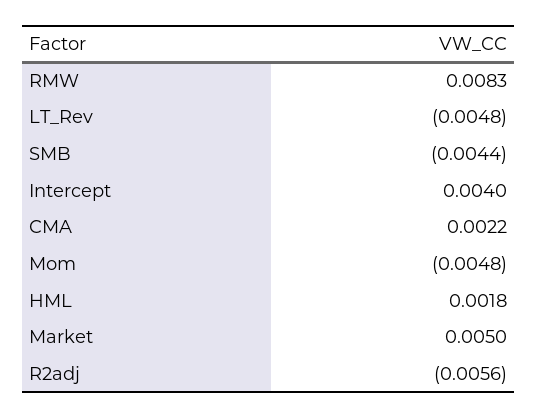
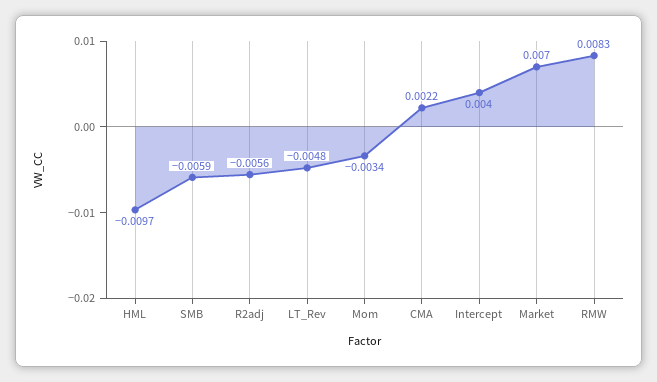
SMB: -0.0044 -> -0.0059
Mom: -0.0048 -> -0.0034
HML: 0.0018 -> -0.0097
Market: 0.005 -> 0.007

